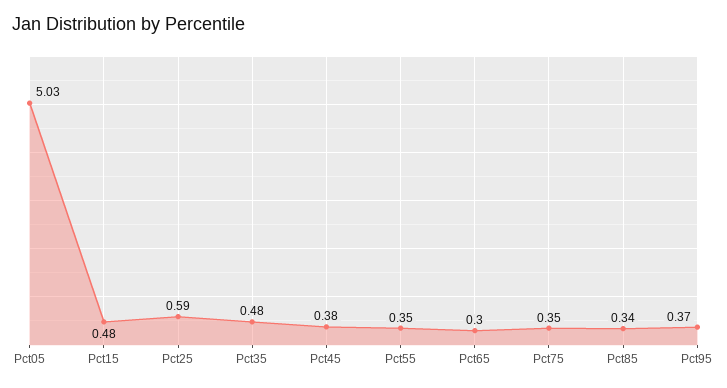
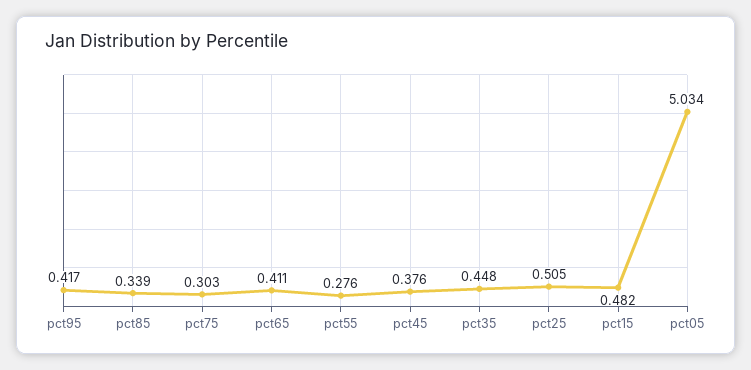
Pct25: 0.59 -> 0.505
Pct35: 0.48 -> 0.448
Pct55: 0.35 -> 0.276
Pct65: 0.3 -> 0.411
Pct75: 0.35 -> 0.303
Pct95: 0.37 -> 0.417

